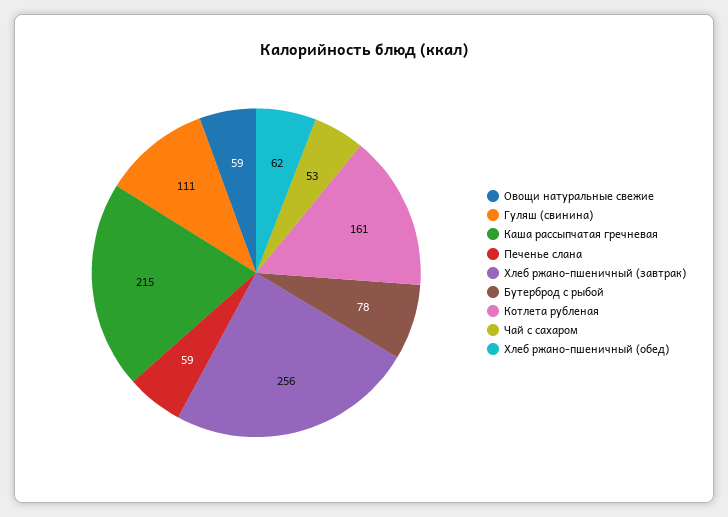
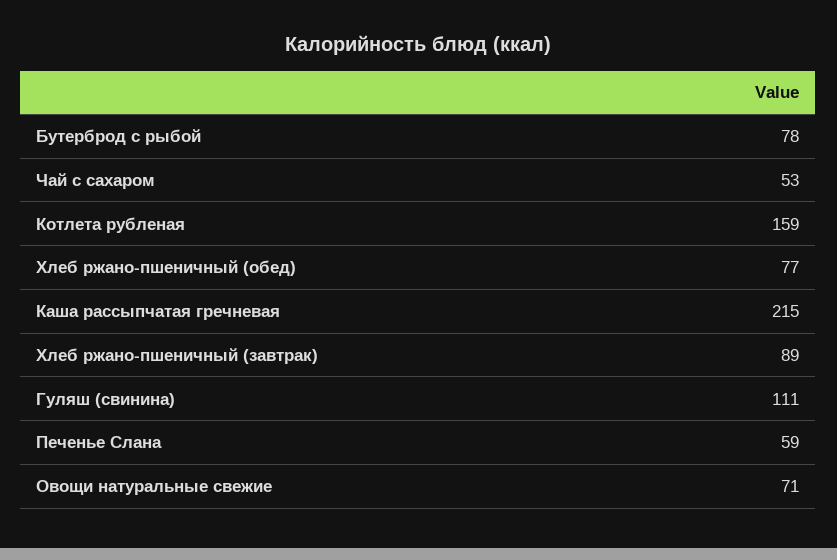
Овощи натуральные свежие: 59 -> 71
Хлеб ржано-пшеничный (завтрак): 256 -> 89
Котлета рубленая: 161 -> 159
Хлеб ржано-пшеничный (обед): 62 -> 77

